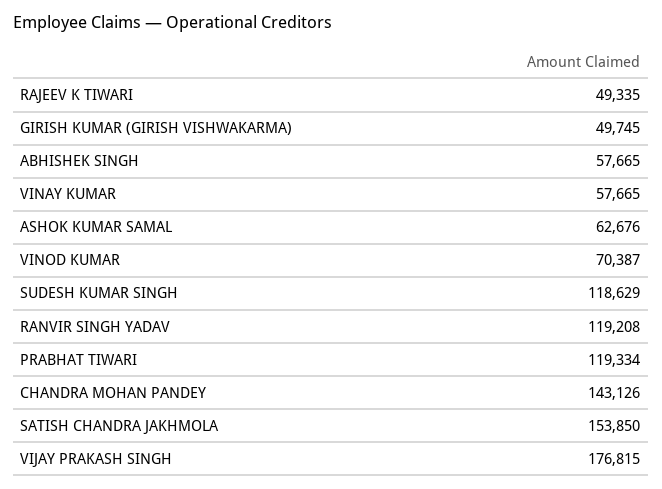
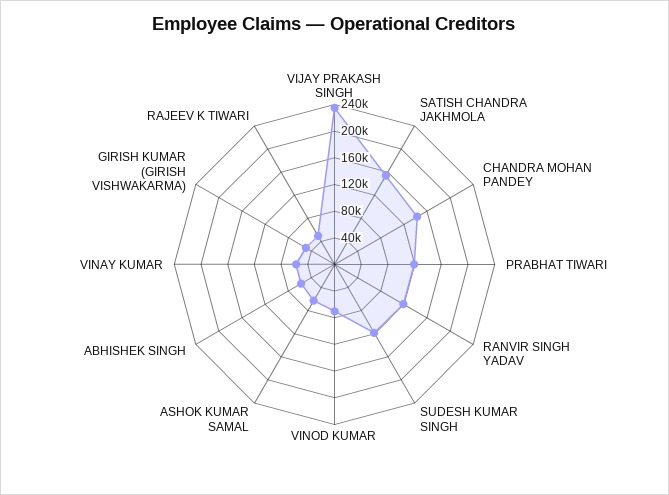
VIJAY PRAKASH SINGH: 176815 -> 240000

